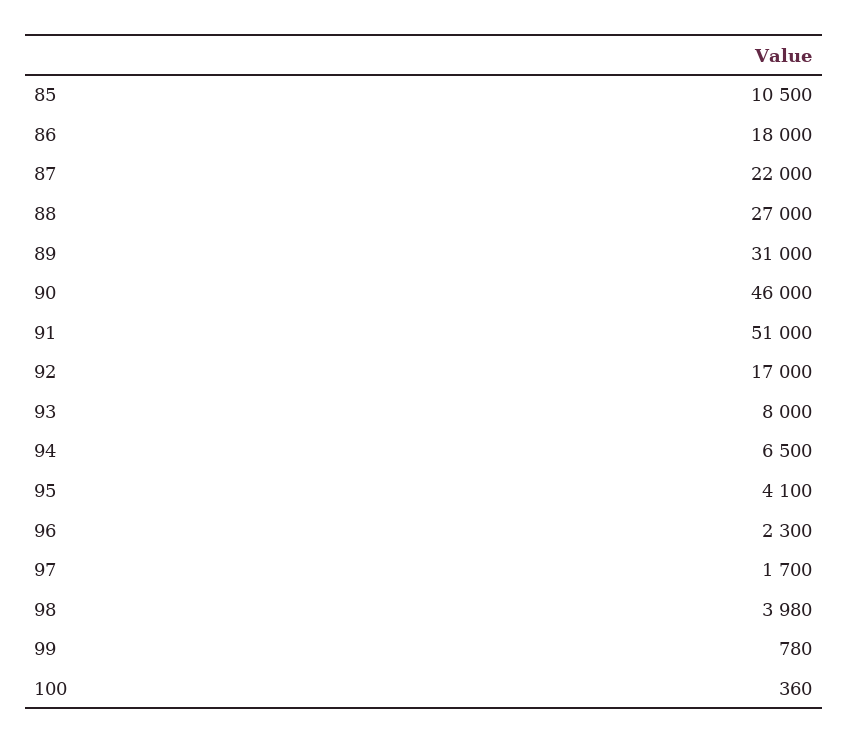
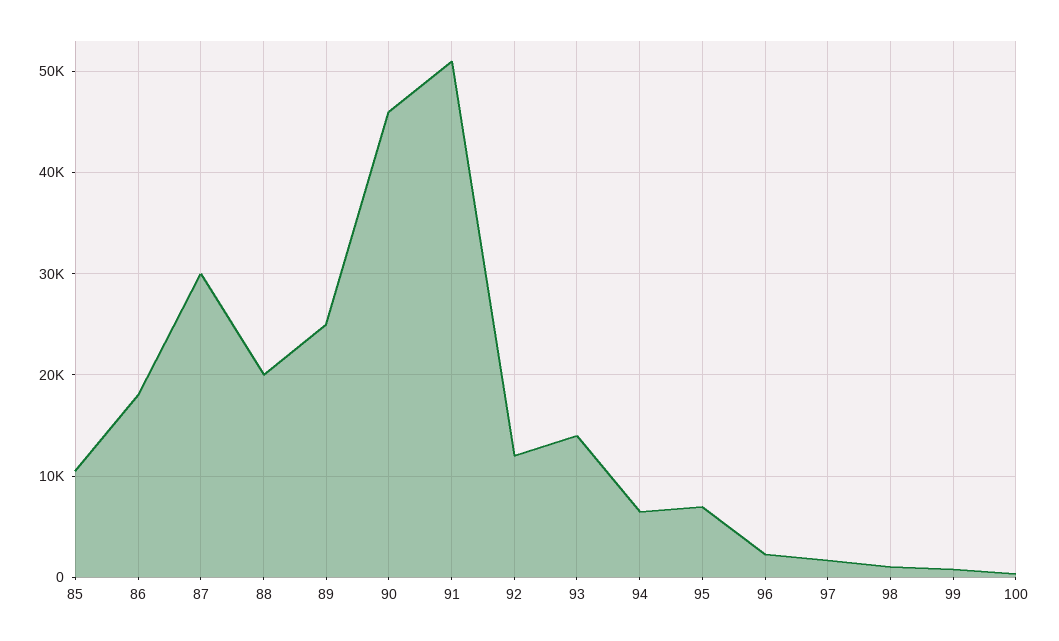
87: 22000 -> 30000
88: 27000 -> 20000
89: 31000 -> 25000
92: 17000 -> 12000
93: 8000 -> 14000
95: 4100 -> 7000
98: 3980 -> 1000

